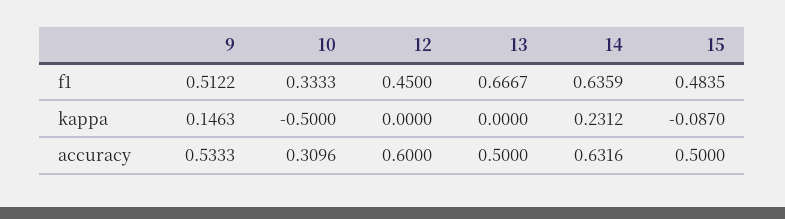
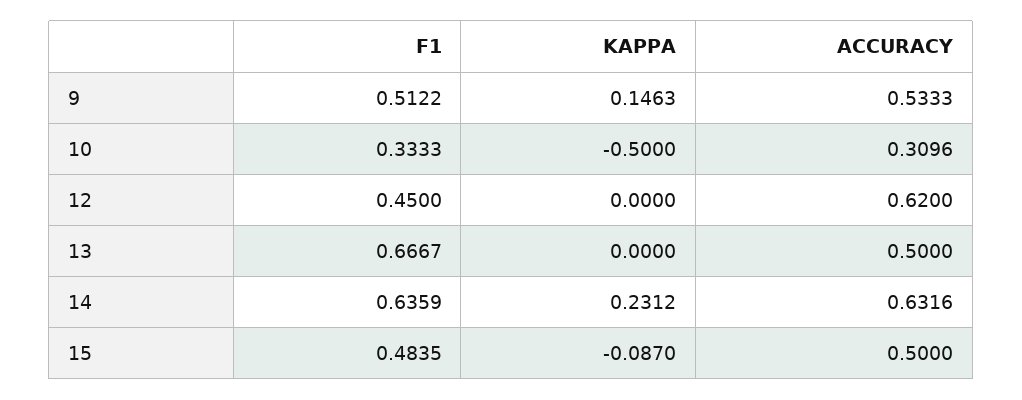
12, accuracy: 0.6 -> 0.62

